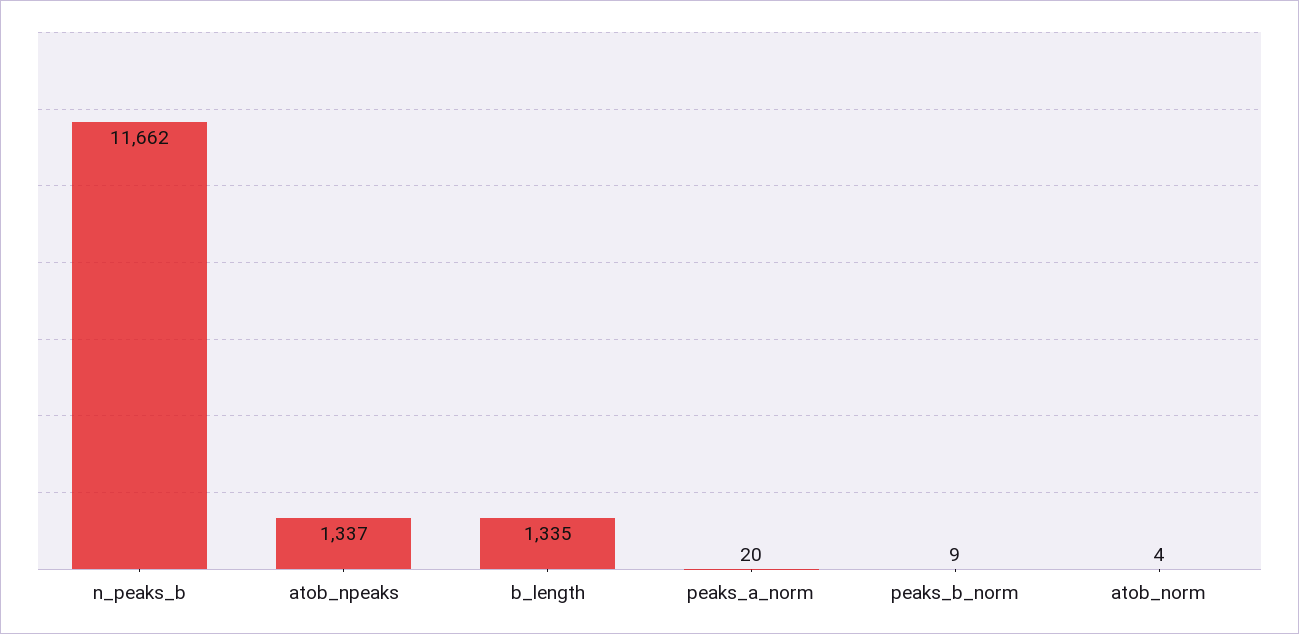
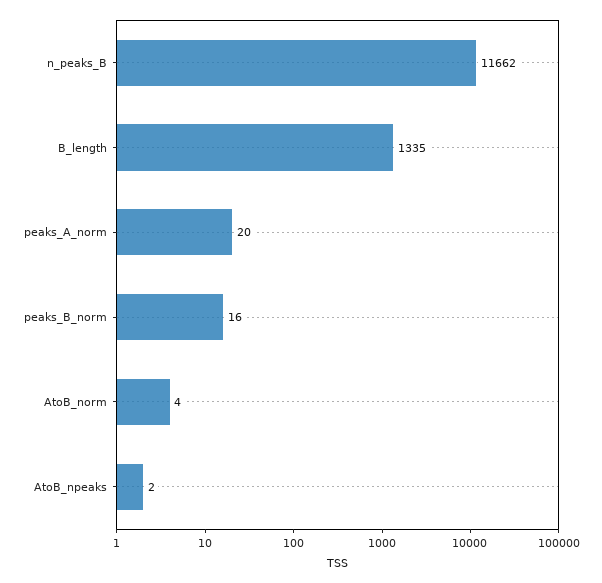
atob_npeaks: 1337 -> 2
peaks_b_norm: 9 -> 16

